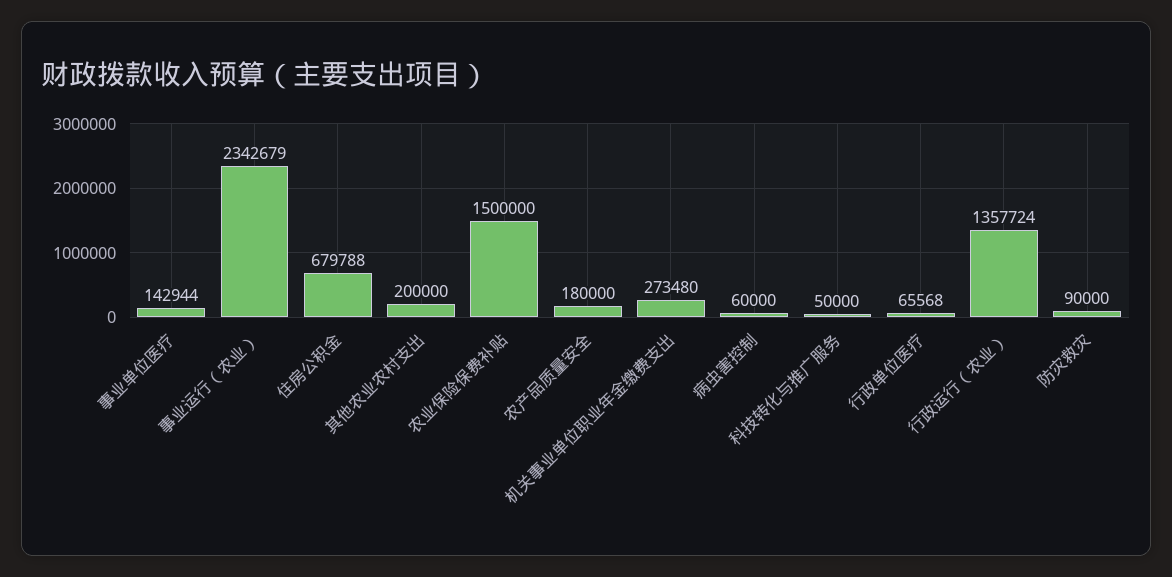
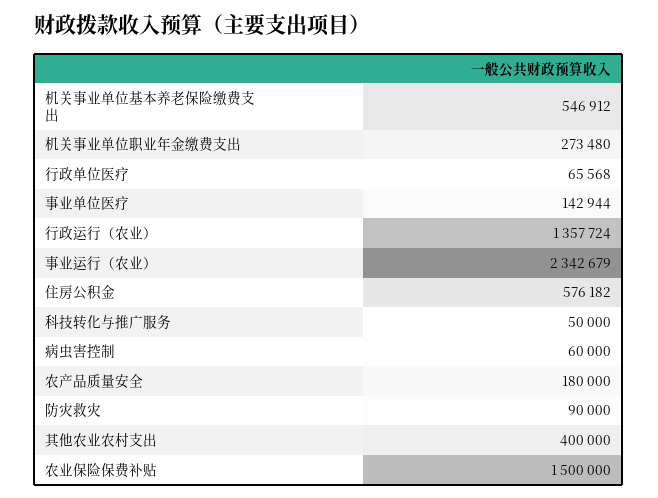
住房公积金: 679788 -> 576182
其他农业农村支出: 200000 -> 400000
机关事业单位基本养老保险缴费支出: none -> 546912

